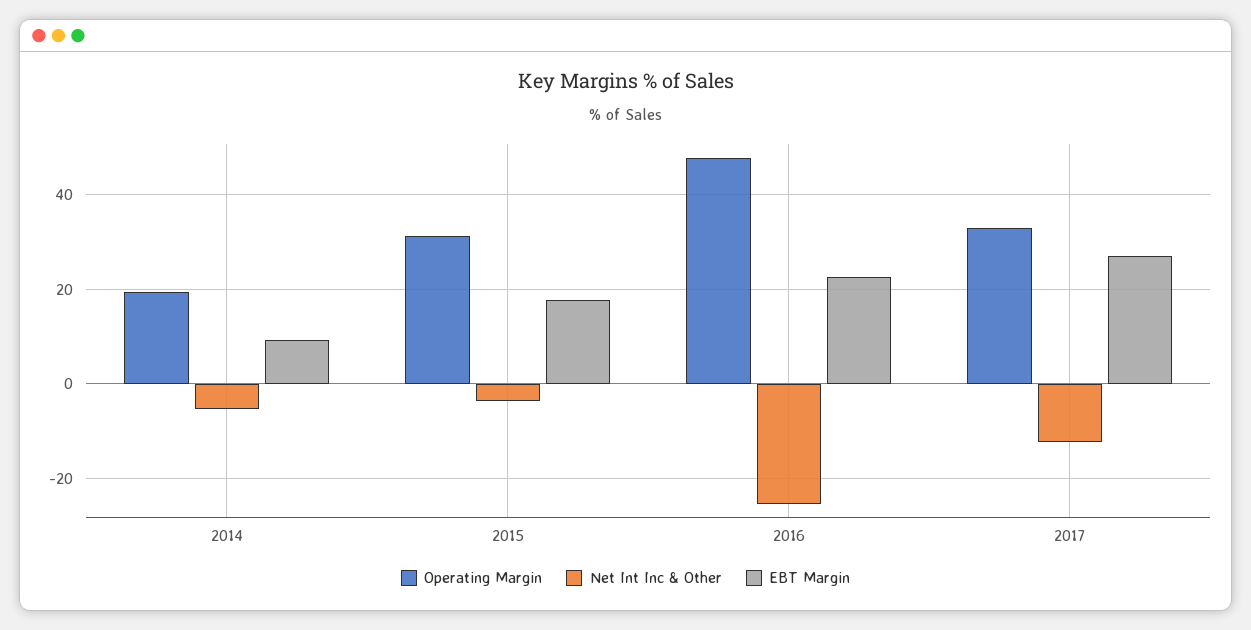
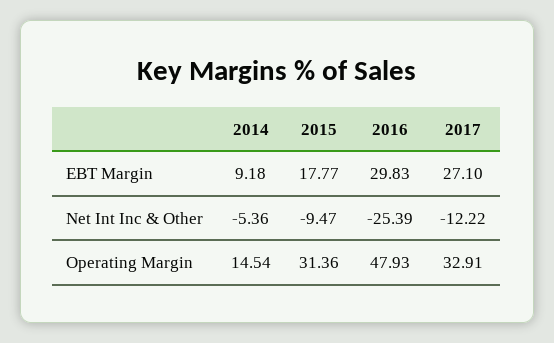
Operating Margin, 2014: 20 -> 14.54
Net Int Inc & Other, 2015: -4 -> -9.47
EBT Margin, 2016: 22 -> 29.83

